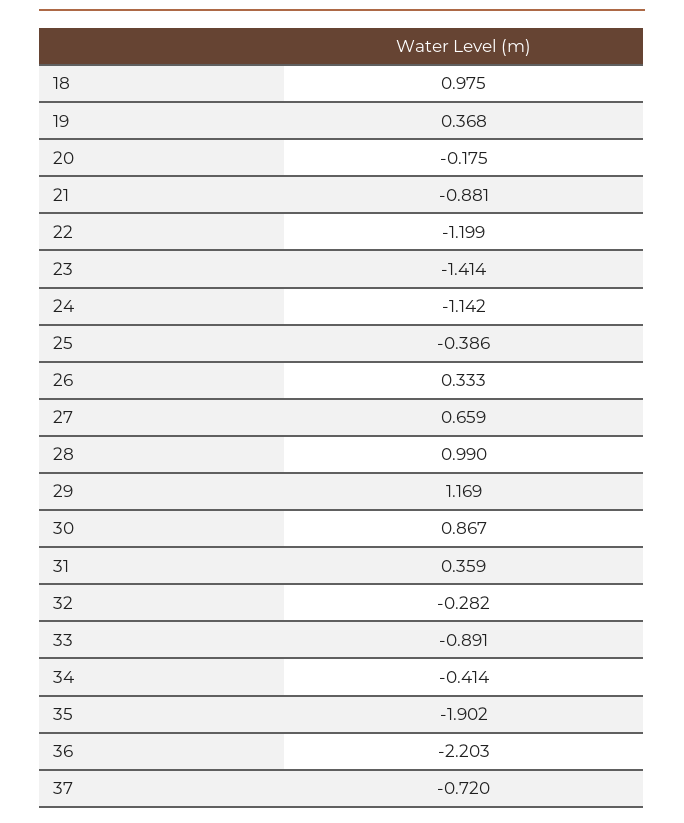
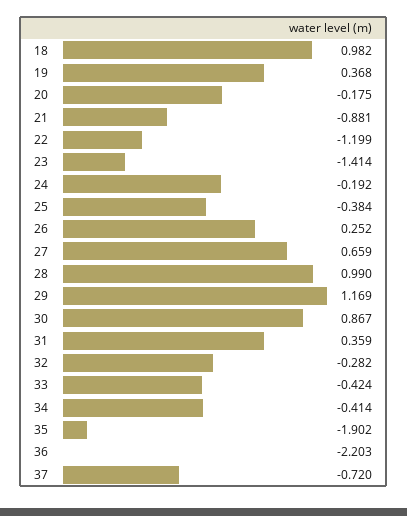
18: 0.975 -> 0.982
24: -1.142 -> -0.192
25: -0.386 -> -0.384
26: 0.333 -> 0.252
33: -0.891 -> -0.424

